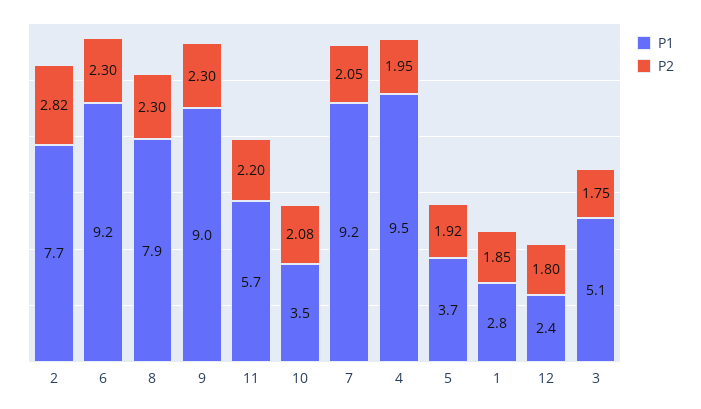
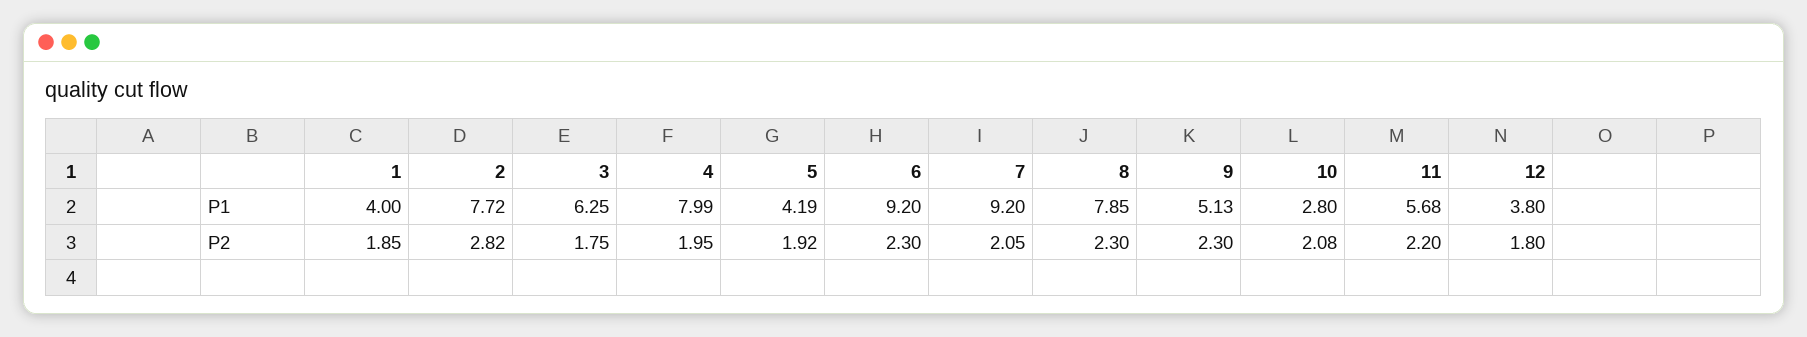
P1, 9: 9 -> 5.13
P1, 10: 3.5 -> 2.8
P1, 4: 9.5 -> 7.99
P1, 5: 3.7 -> 4.19
P1, 1: 2.8 -> 4
P1, 12: 2.4 -> 3.8
P1, 3: 5.1 -> 6.25

